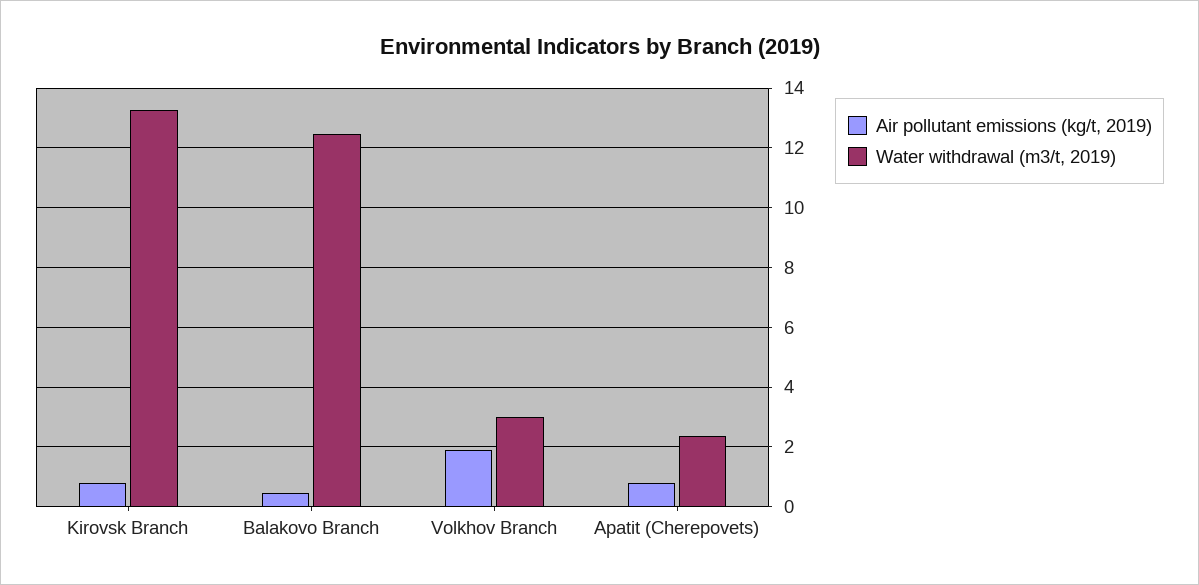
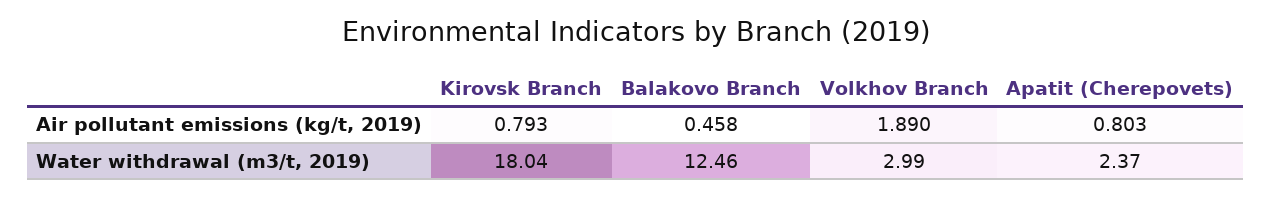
Water withdrawal (m3/t, 2019), Kirovsk Branch: 13.25 -> 18.04

